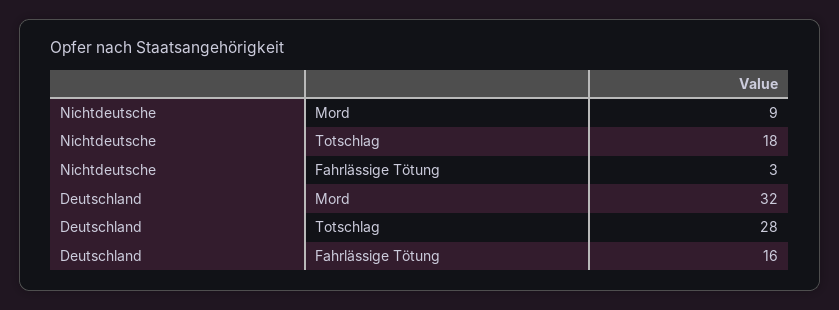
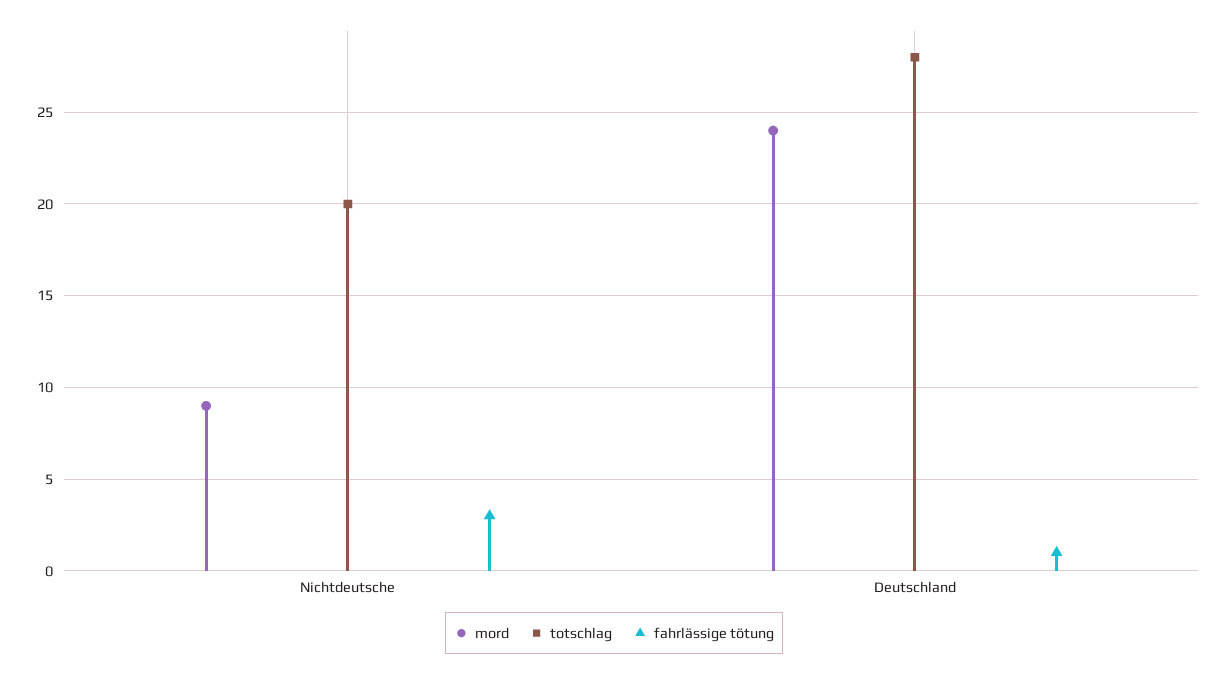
Totschlag, Nichtdeutsche: 18 -> 20
Mord, Deutschland: 32 -> 24
Fahrlässige Tötung, Deutschland: 16 -> 1

